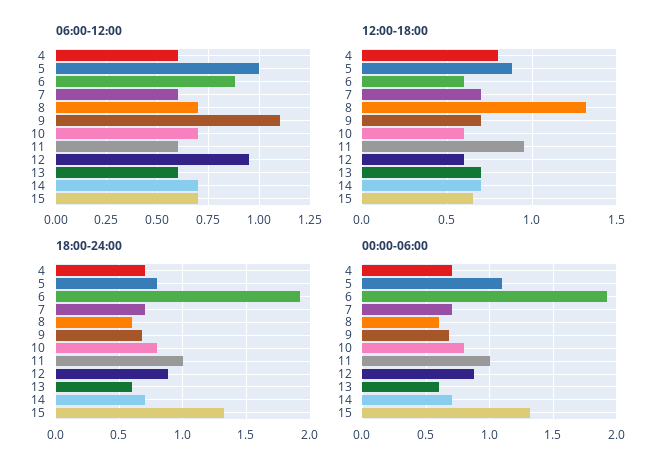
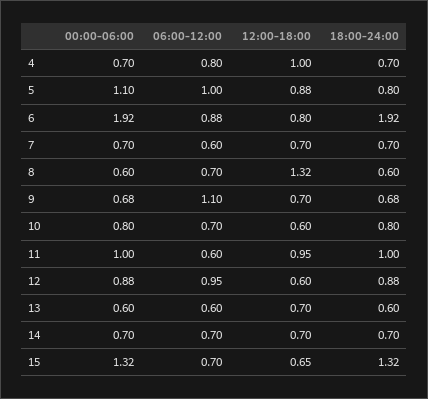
06:00-12:00, 4: 0.6 -> 0.8
12:00-18:00, 4: 0.8 -> 1
12:00-18:00, 6: 0.6 -> 0.8

